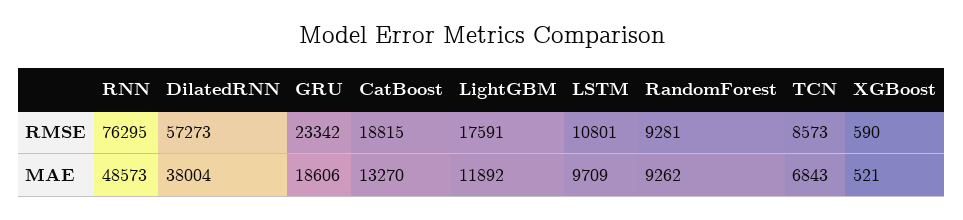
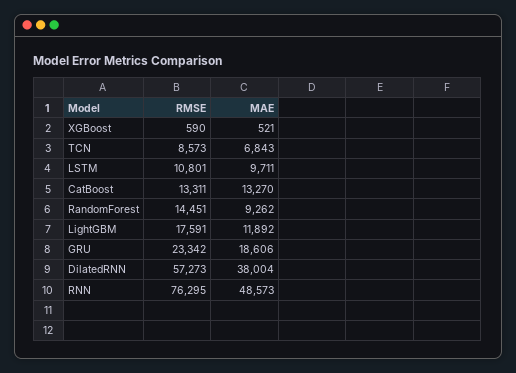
CatBoost, RMSE: 18815 -> 13311
RandomForest, RMSE: 9281 -> 14451
LSTM, MAE: 9709 -> 9711

